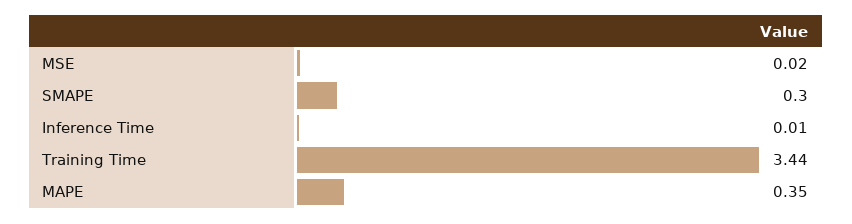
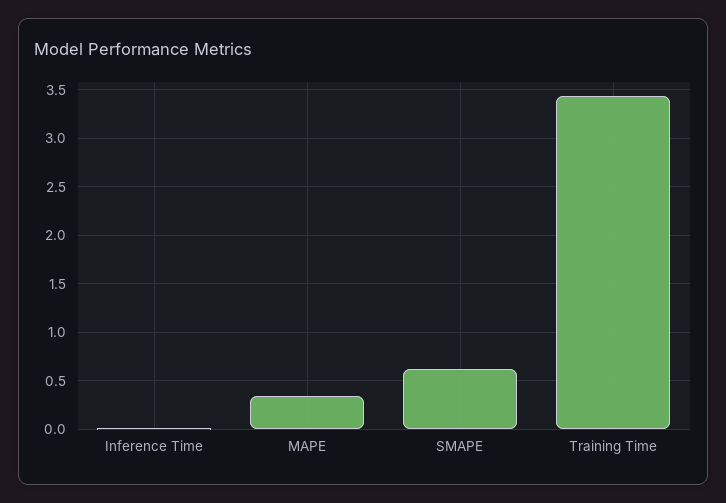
MSE: 0.02 -> none
SMAPE: 0.3 -> 0.6

